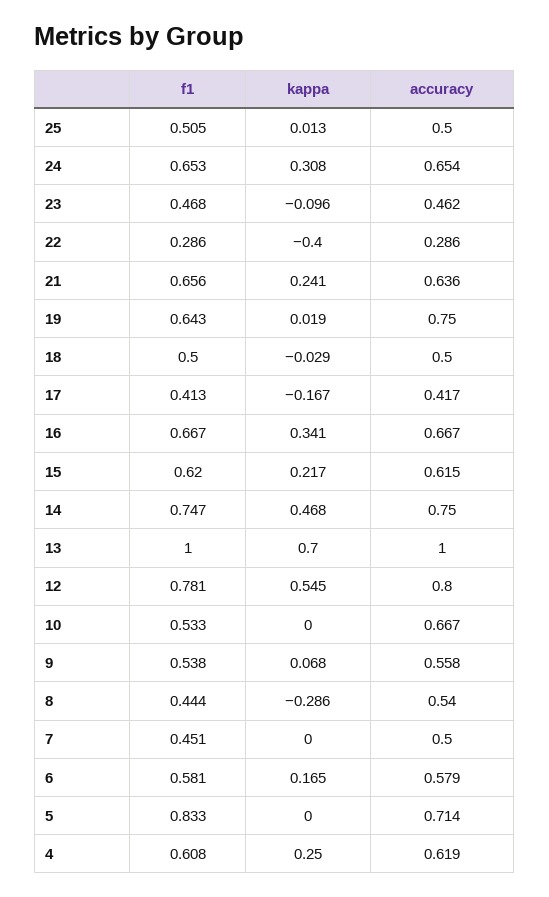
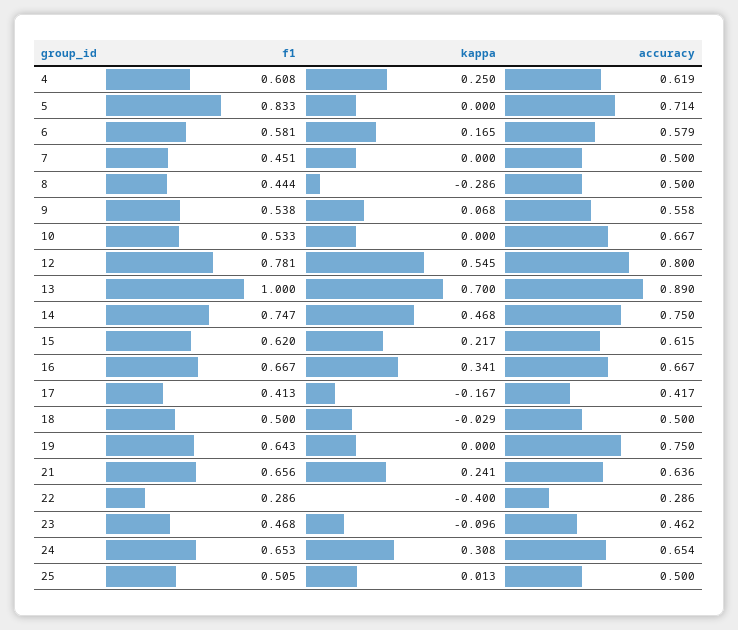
kappa, 19: 0.019 -> 0
accuracy, 13: 1 -> 0.89
accuracy, 8: 0.54 -> 0.5

